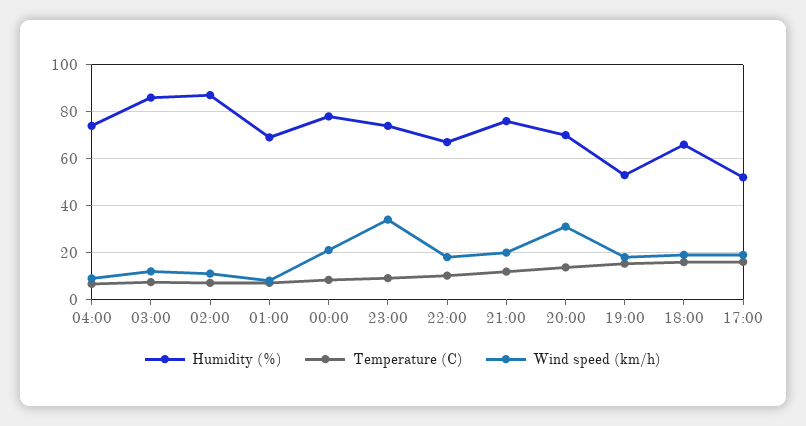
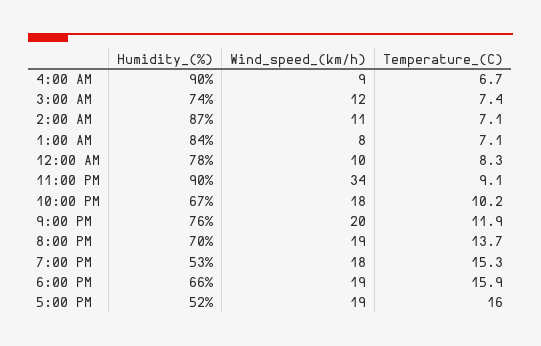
Humidity (%), 04:00: 75 -> 90
Humidity (%), 03:00: 85 -> 74
Humidity (%), 01:00: 70 -> 84
Wind speed (km/h), 00:00: 20 -> 10
Humidity (%), 23:00: 75 -> 90
Wind speed (km/h), 20:00: 30 -> 19

